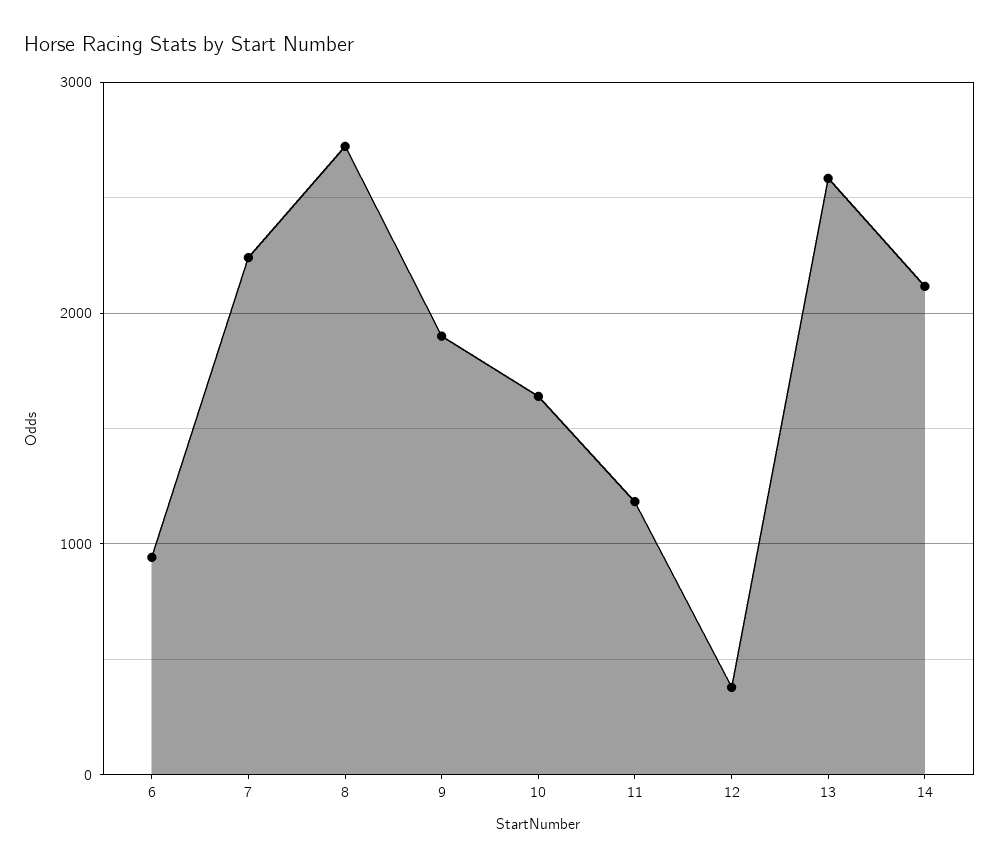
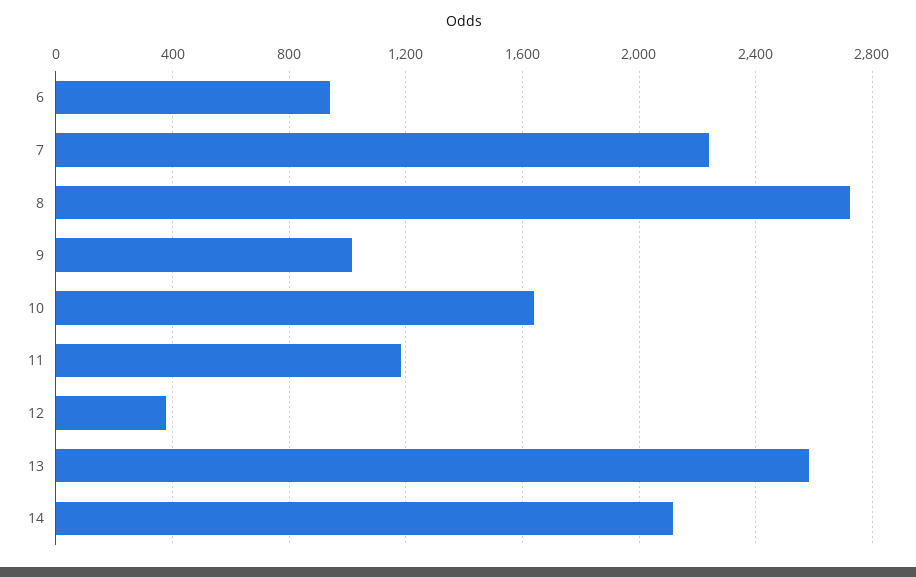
9: 1900 -> 1000

